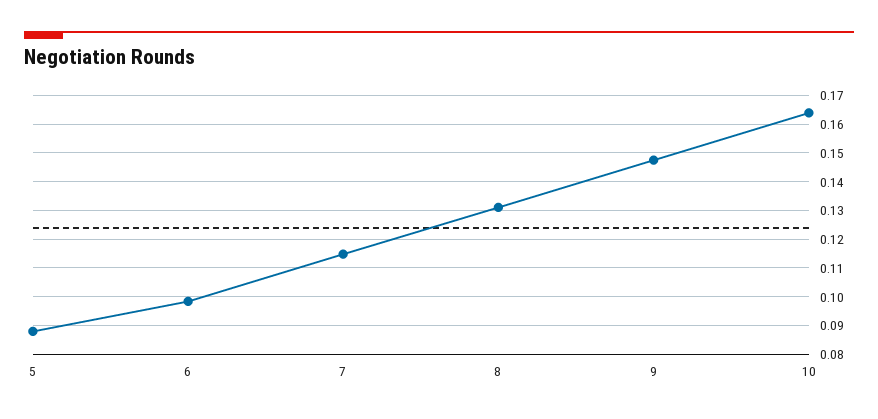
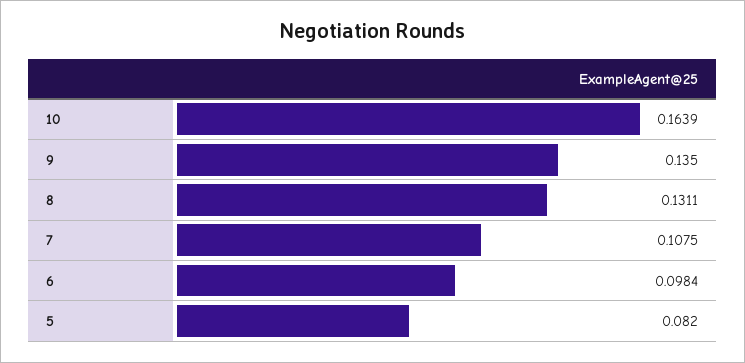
5: 0.0875 -> 0.082
7: 0.115 -> 0.1075
9: 0.1475 -> 0.135

